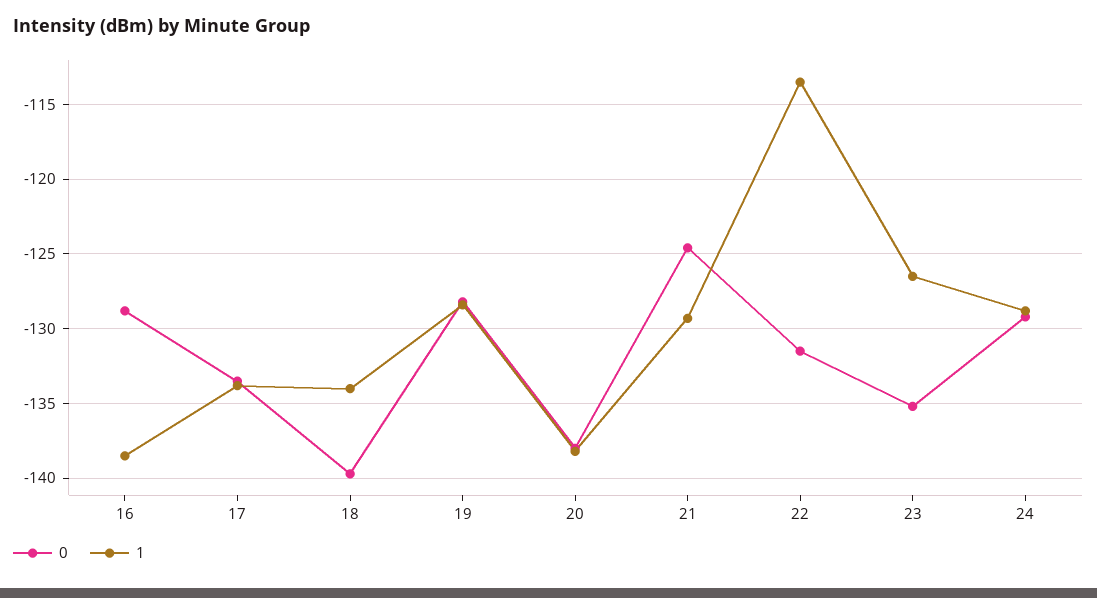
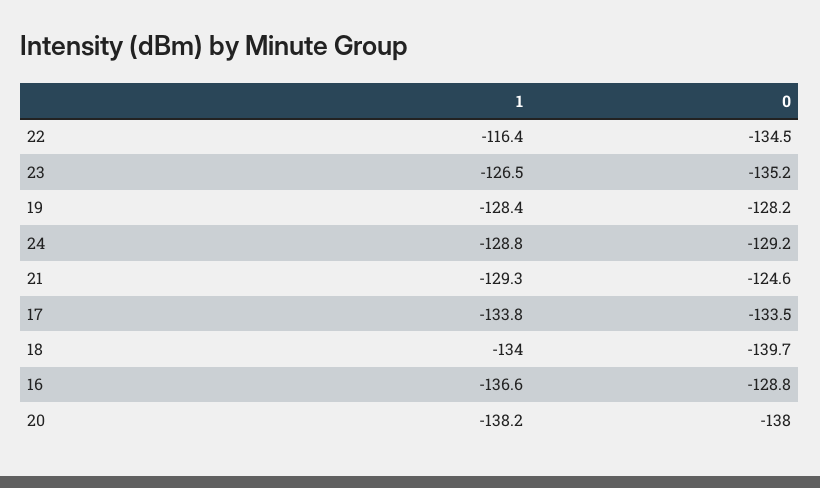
1, 16: -138.5 -> -136.6
0, 22: -131.5 -> -134.5
1, 22: -113.5 -> -116.4

